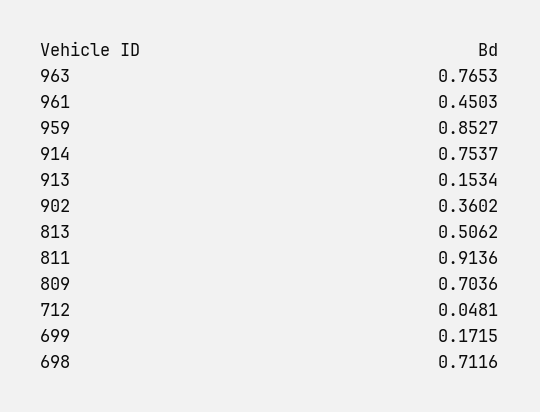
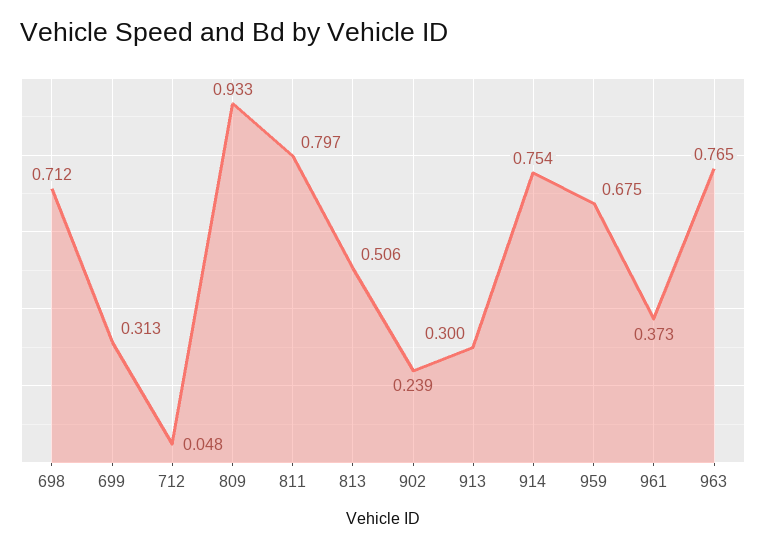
961: 0.4503 -> 0.373
959: 0.8527 -> 0.675
913: 0.1534 -> 0.3
902: 0.3602 -> 0.239
811: 0.9136 -> 0.797
809: 0.7036 -> 0.933
699: 0.1715 -> 0.313

